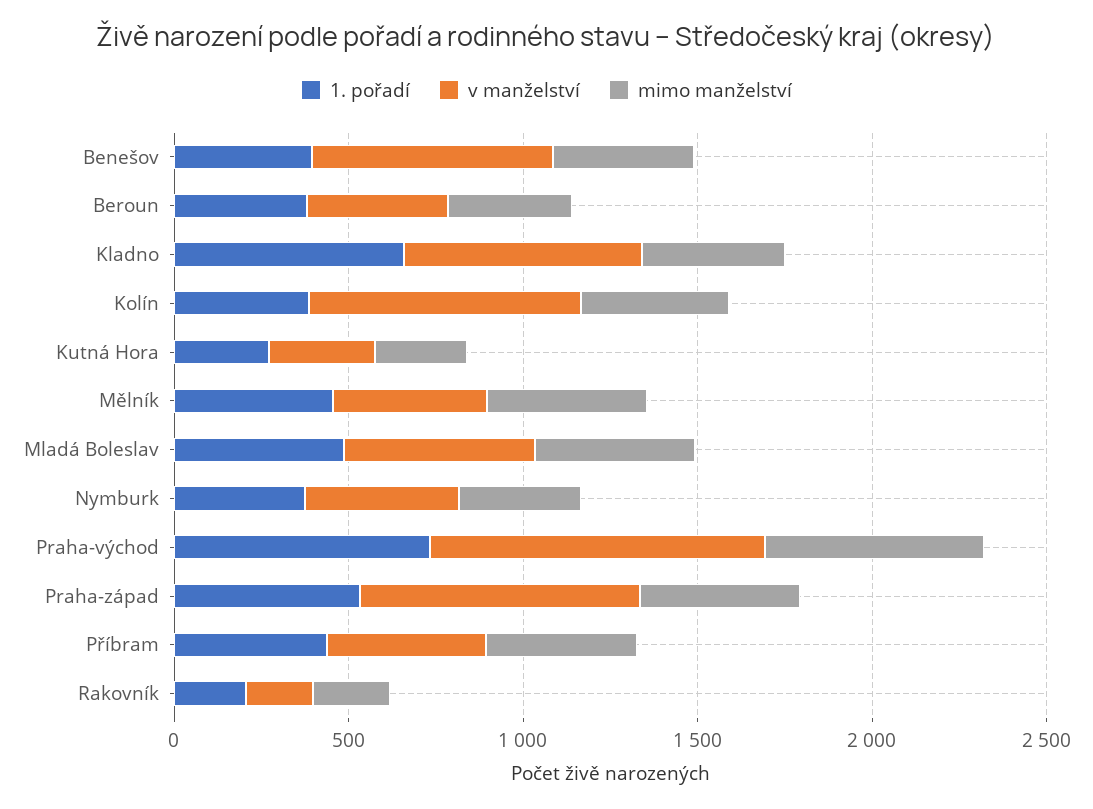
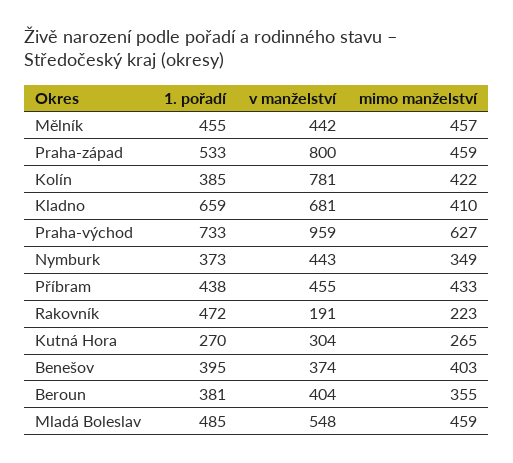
v manželství, Benešov: 700 -> 374
1. pořadí, Rakovník: 200 -> 472

